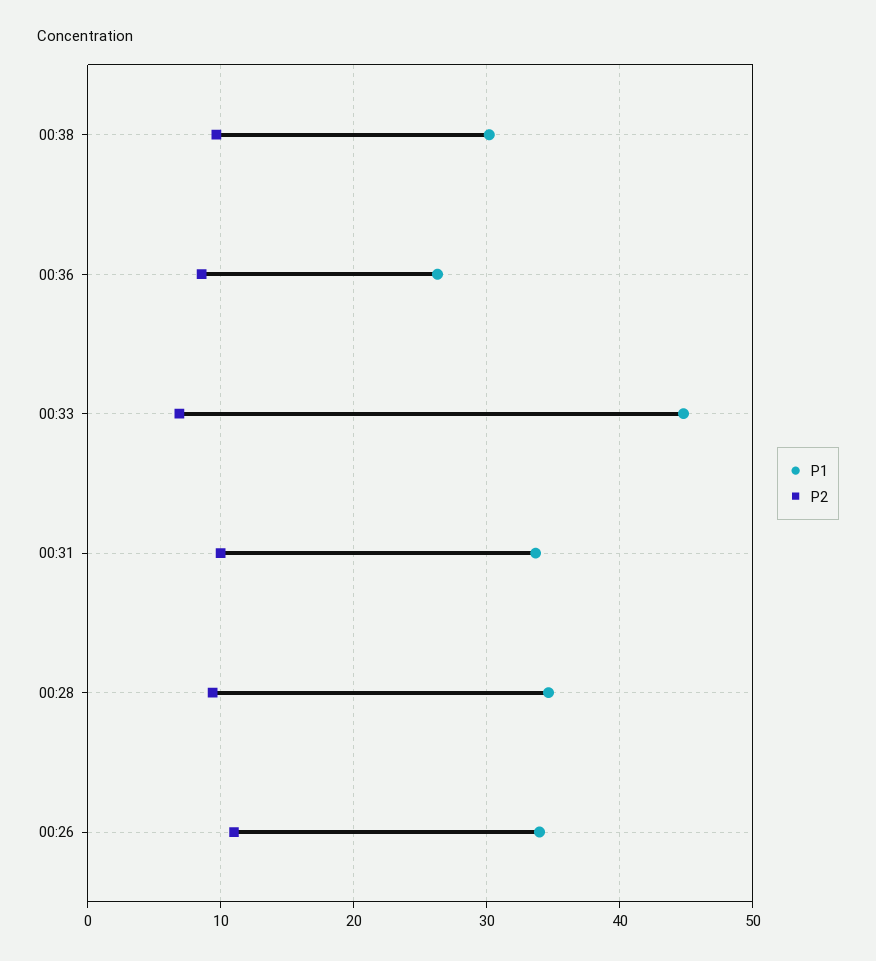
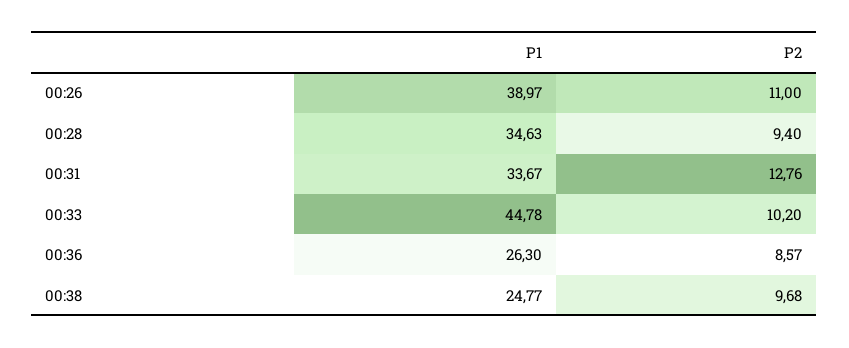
P1, 00:38: 30 -> 24.77
P2, 00:33: 7 -> 10.2
P2, 00:31: 10 -> 12.76
P1, 00:26: 34 -> 38.97

